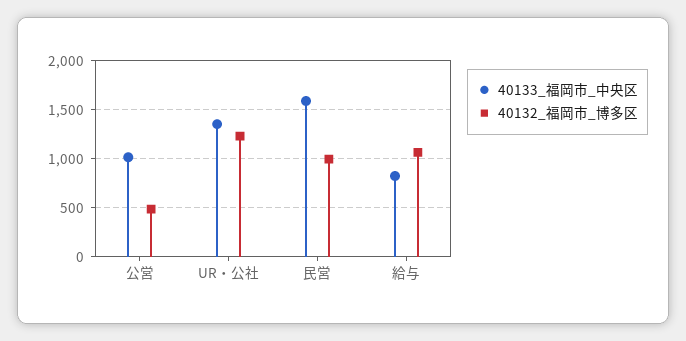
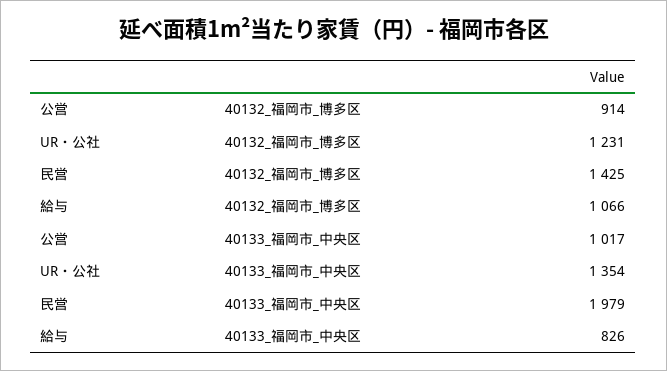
40132_福岡市_博多区, 公営: 500 -> 914
40133_福岡市_中央区, 民営: 1600 -> 1979
40132_福岡市_博多区, 民営: 1000 -> 1425

